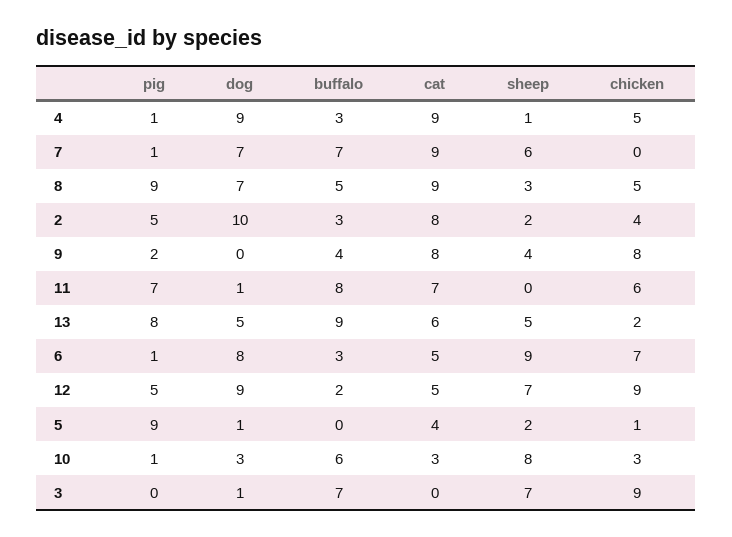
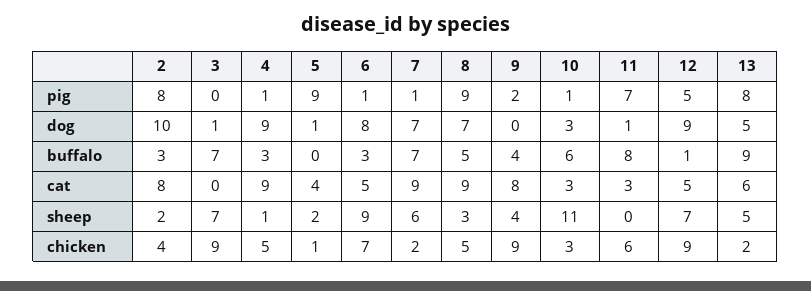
chicken, 7: 0 -> 2
pig, 2: 5 -> 8
chicken, 9: 8 -> 9
cat, 11: 7 -> 3
buffalo, 12: 2 -> 1
sheep, 10: 8 -> 11

